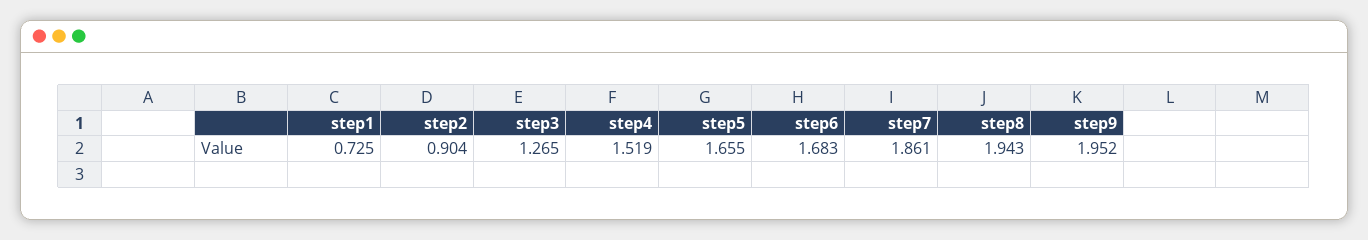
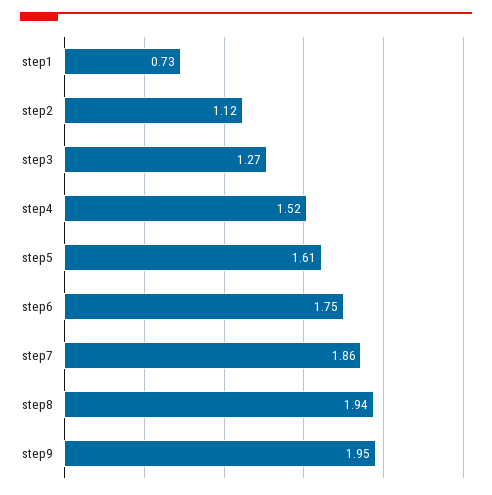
step2: 0.904 -> 1.12
step5: 1.655 -> 1.61
step6: 1.683 -> 1.75

